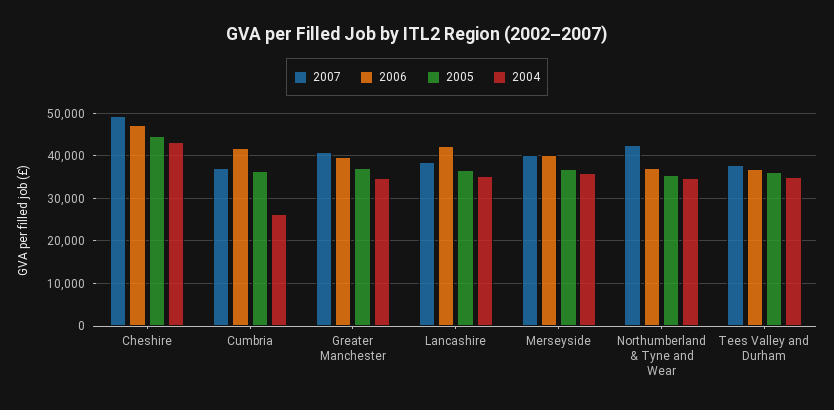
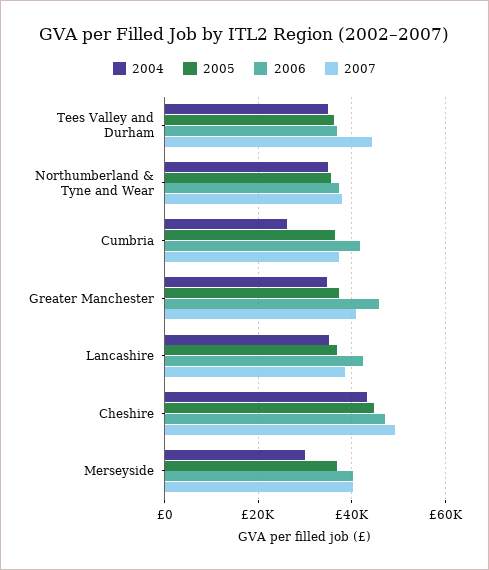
2006, Greater Manchester: 40000 -> 46000
2004, Merseyside: 36000 -> 30000
2007, Northumberland & Tyne and Wear: 42000 -> 38000
2007, Tees Valley and Durham: 38000 -> 44000

